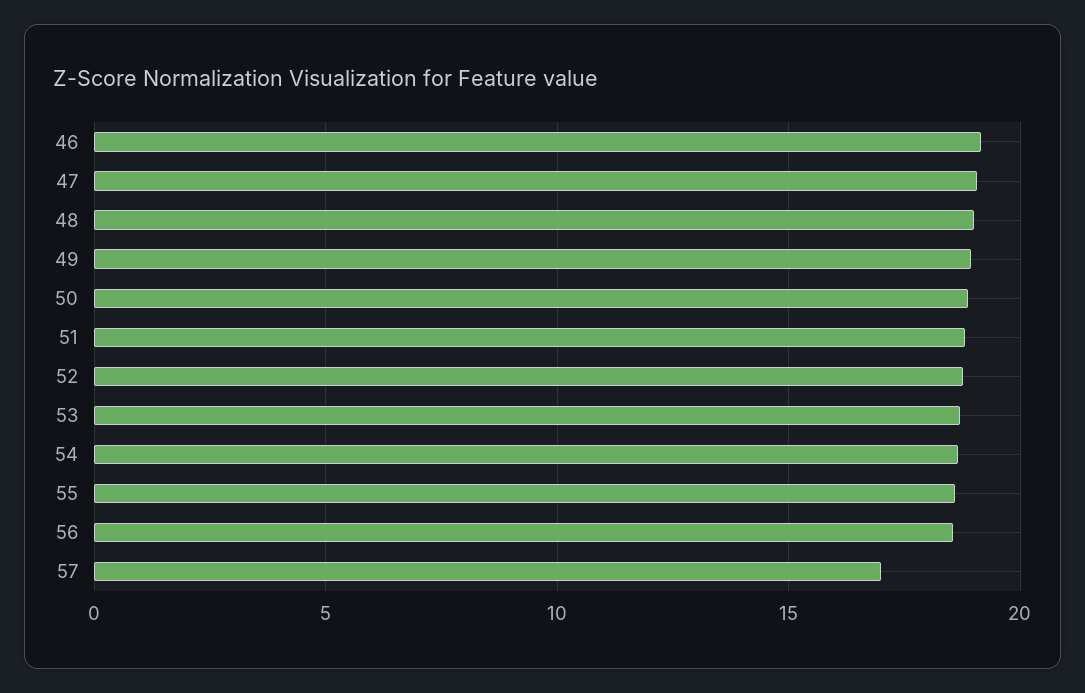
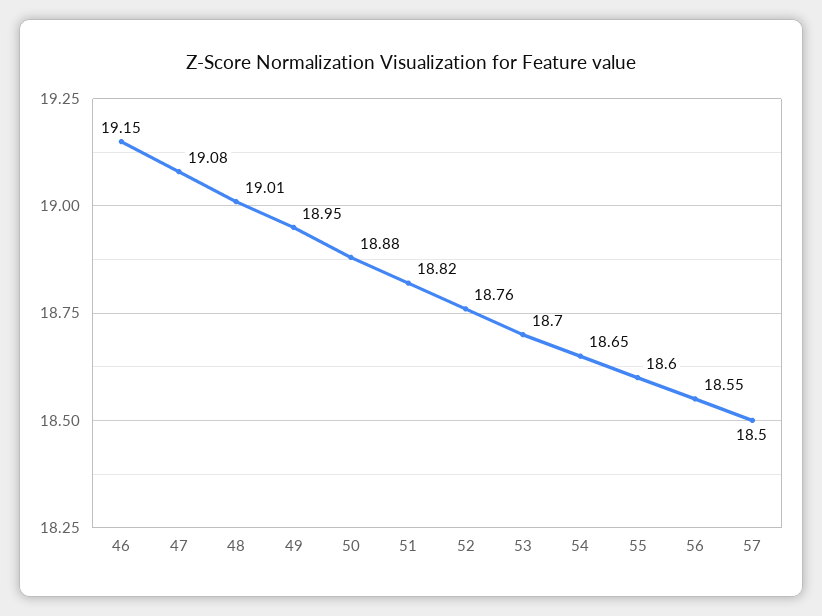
57: 17 -> 18.5

